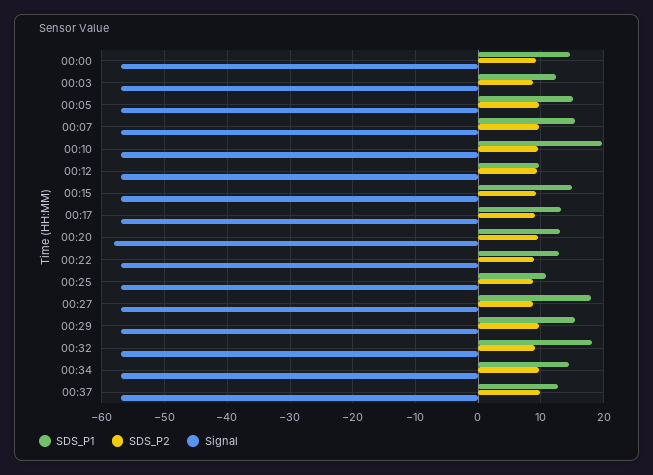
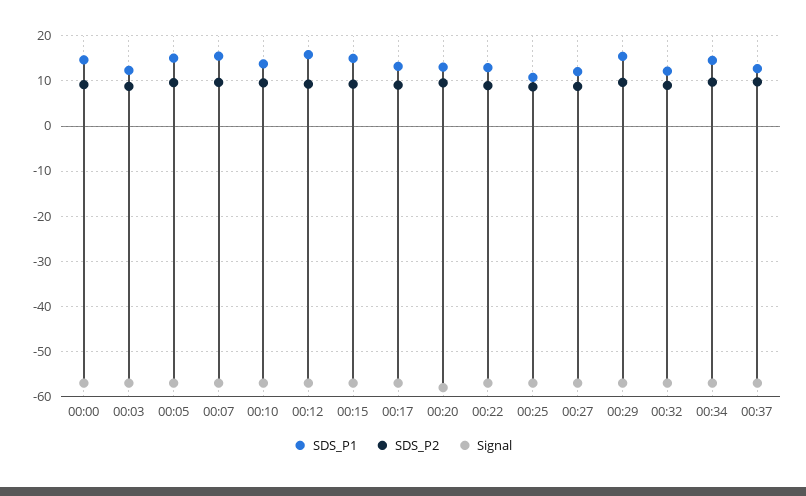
SDS_P1, 00:10: 20 -> 14
SDS_P1, 00:12: 10 -> 16
SDS_P1, 00:27: 18 -> 12
SDS_P1, 00:32: 18 -> 12

